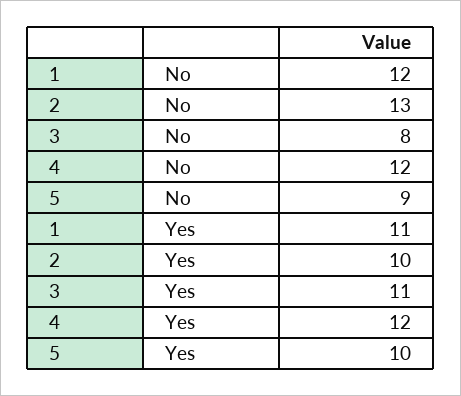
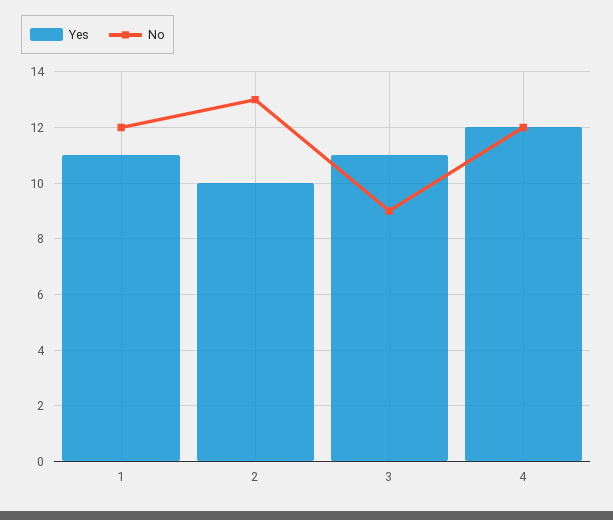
No, 3: 8 -> 9
No, 5: 9 -> none
Yes, 5: 10 -> none

